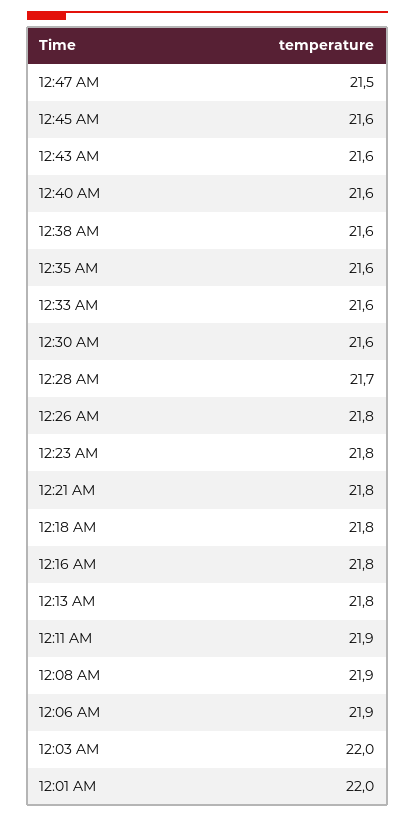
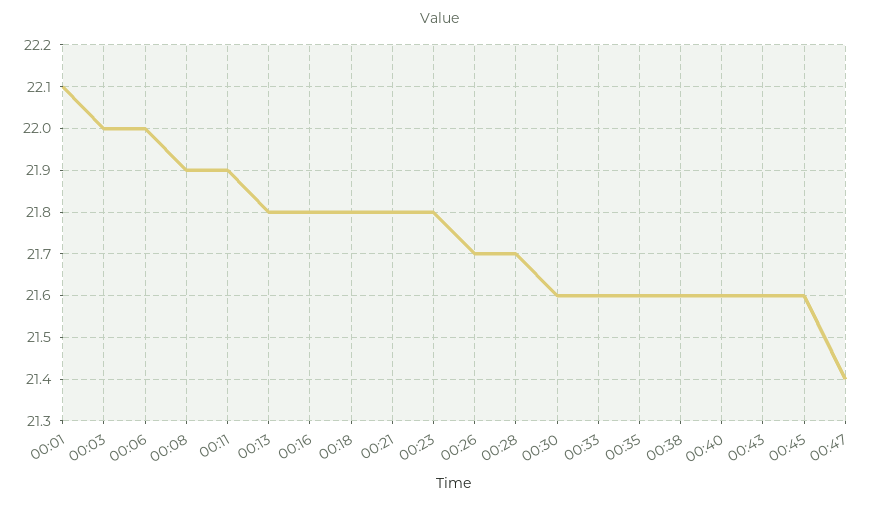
12:47 AM: 21.5 -> 21.4
12:26 AM: 21.8 -> 21.7
12:06 AM: 21.9 -> 22
12:01 AM: 22 -> 22.1

